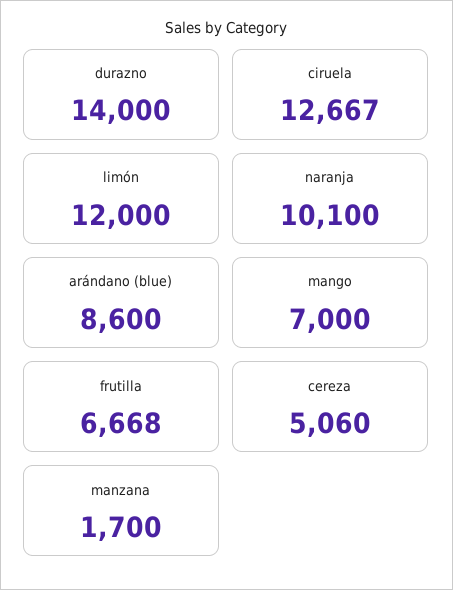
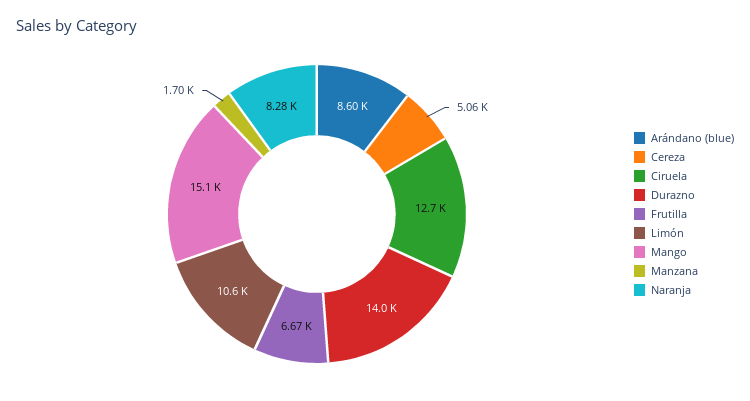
limón: 12000 -> 10600
naranja: 10100 -> 8280
mango: 7000 -> 15100

